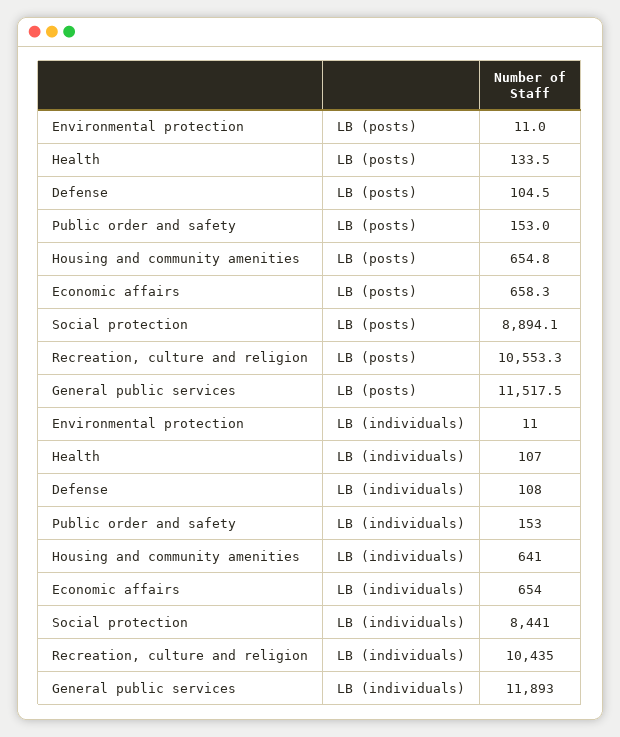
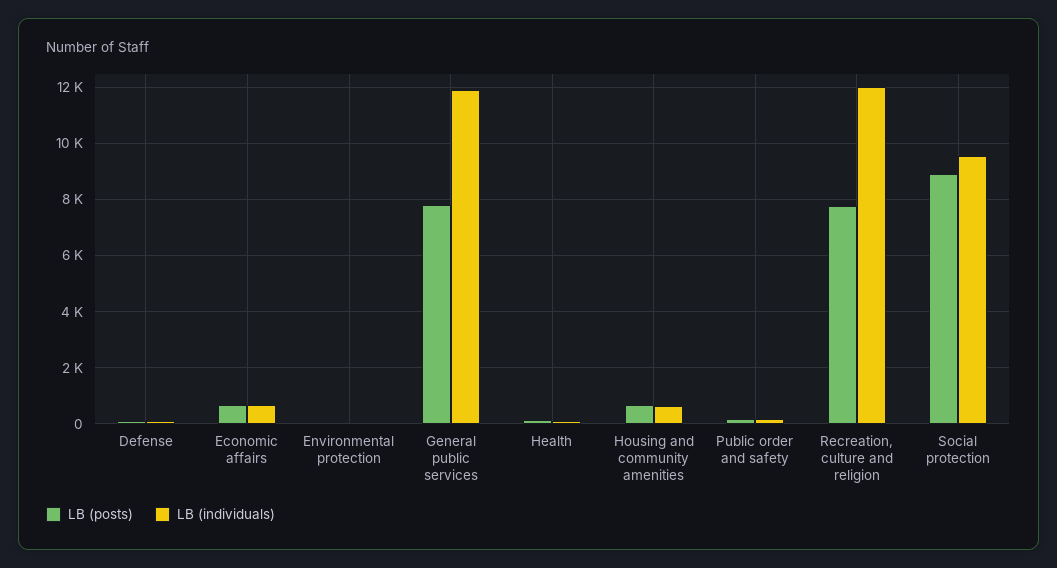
LB (posts), Recreation, culture and religion: 10553.3 -> 7750
LB (posts), General public services: 11517.5 -> 7750
LB (individuals), Social protection: 8441 -> 9500
LB (individuals), Recreation, culture and religion: 10435 -> 12000

